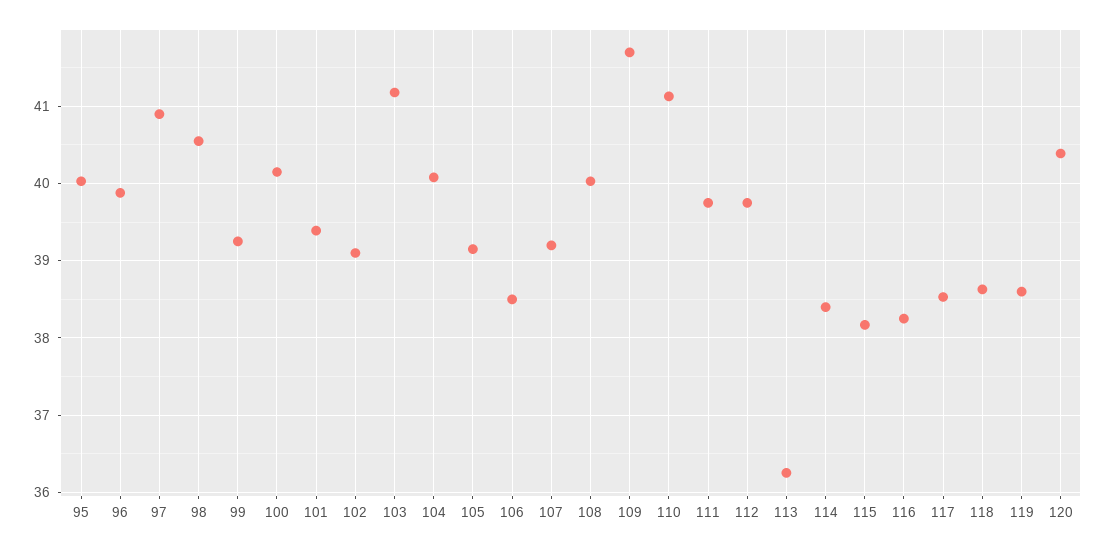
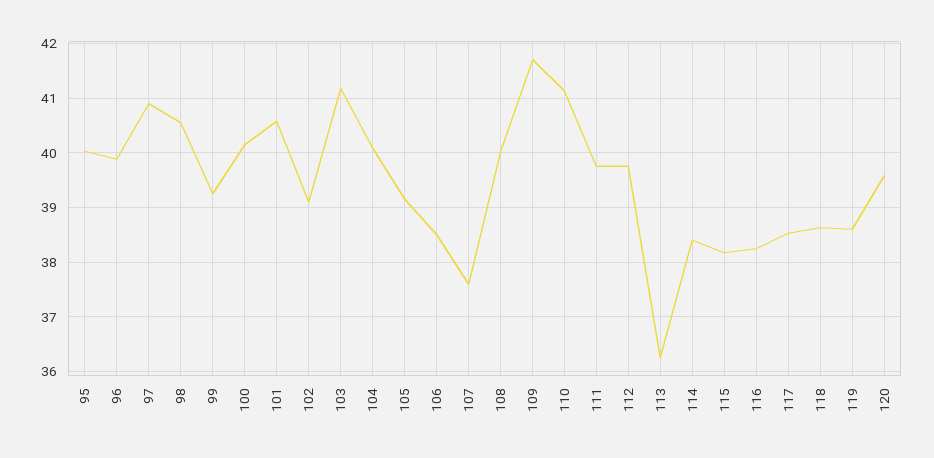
101: 39.4 -> 40.6
107: 39.2 -> 37.6
120: 40.4 -> 39.6

